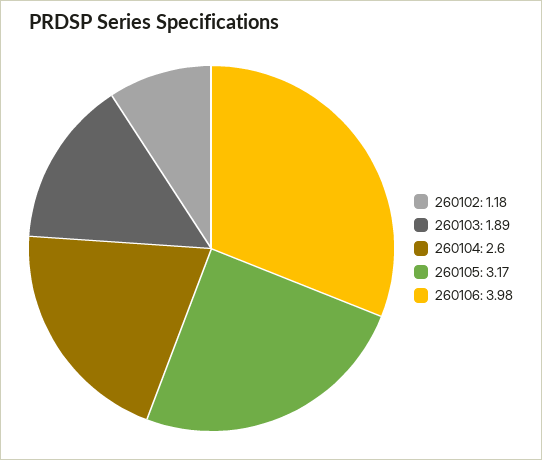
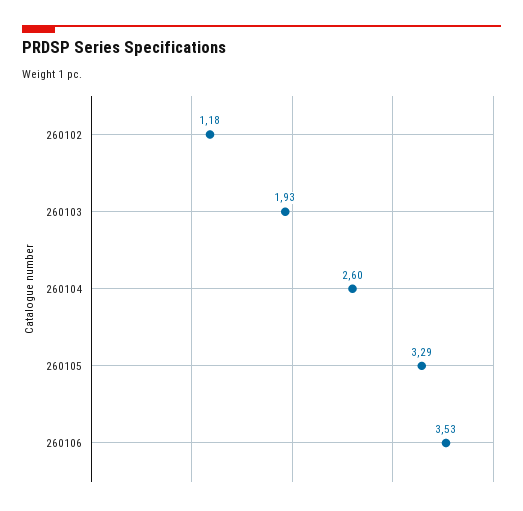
260103: 1.89 -> 1.93
260105: 3.17 -> 3.29
260106: 3.98 -> 3.53

